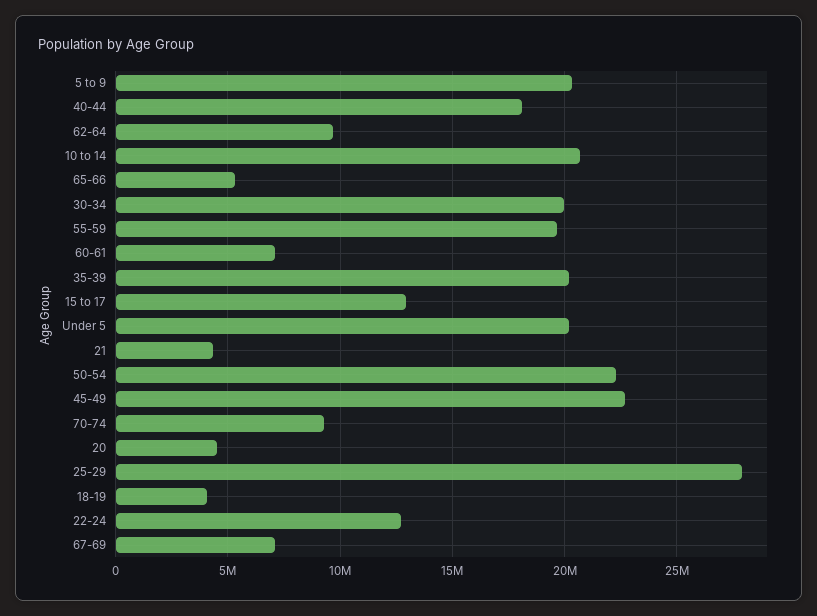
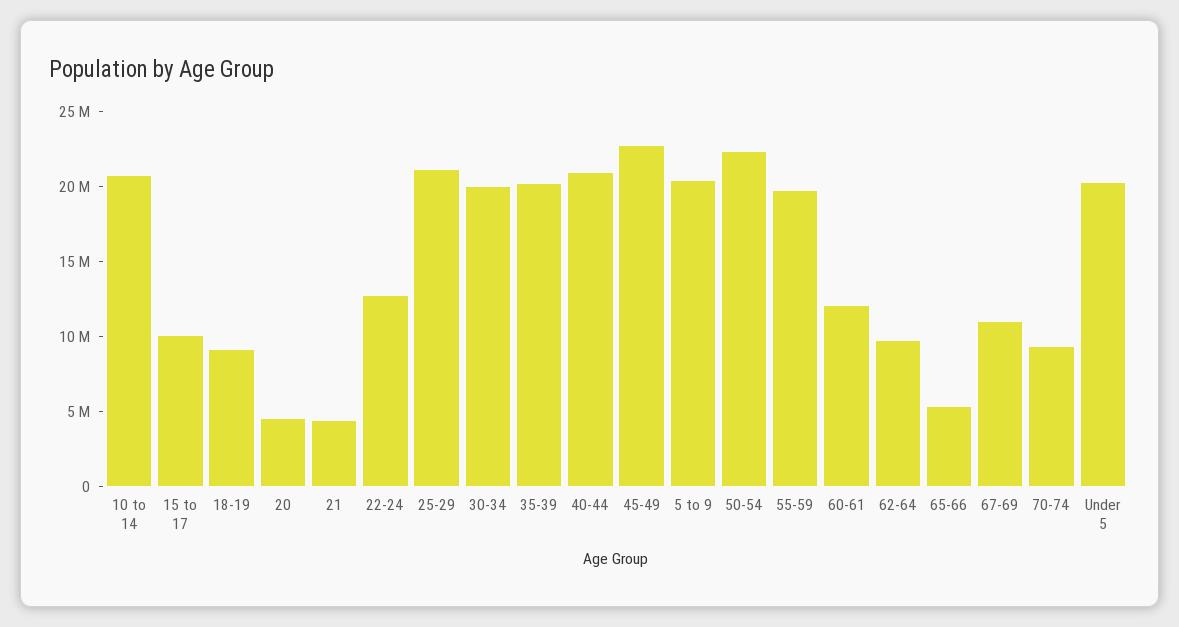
40-44: 18000000 -> 21000000
60-61: 7000000 -> 12000000
15 to 17: 13000000 -> 10000000
25-29: 28000000 -> 21000000
18-19: 4000000 -> 9000000
67-69: 7000000 -> 11000000

